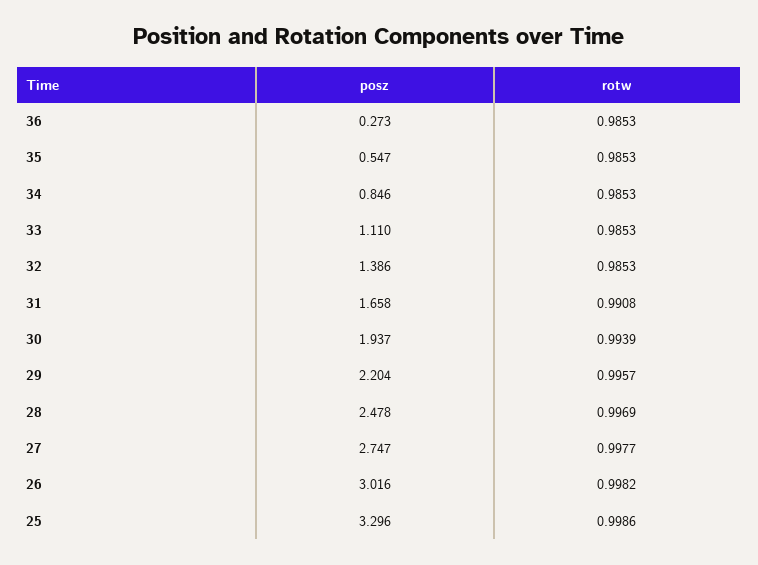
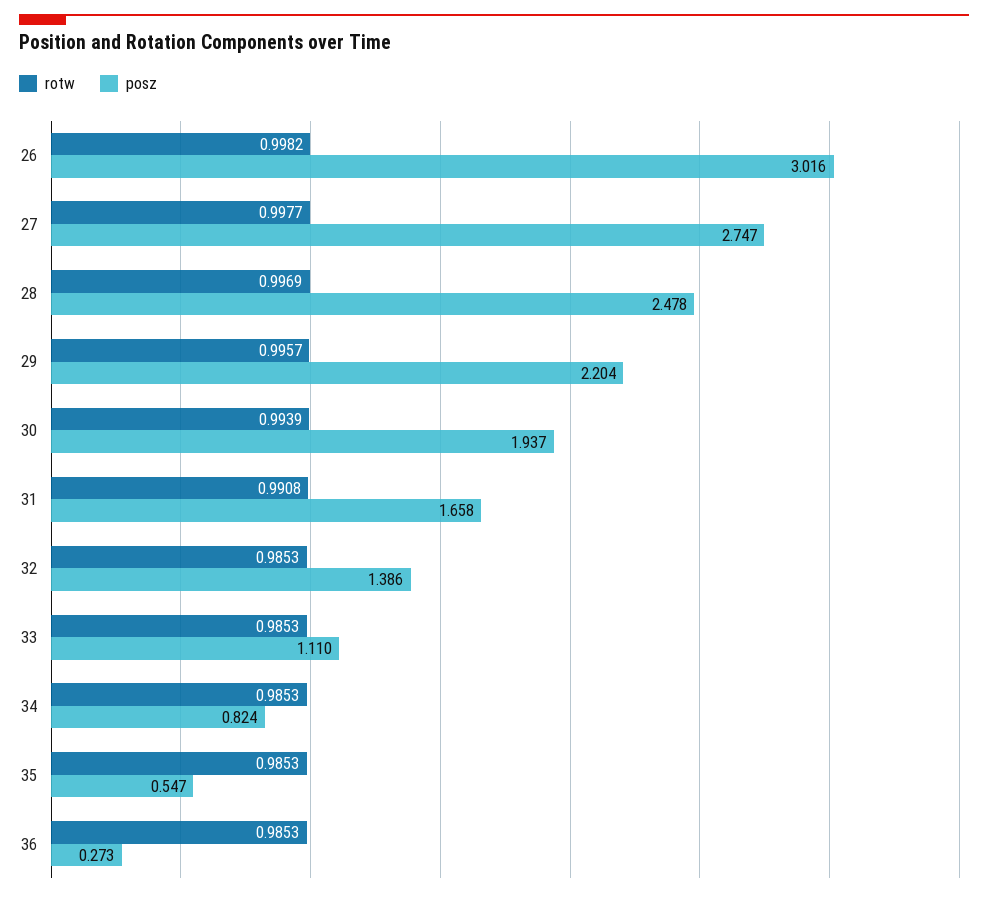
posz, 34: 0.846 -> 0.824
posz, 25: 3.296 -> none
rotw, 25: 0.9986 -> none

